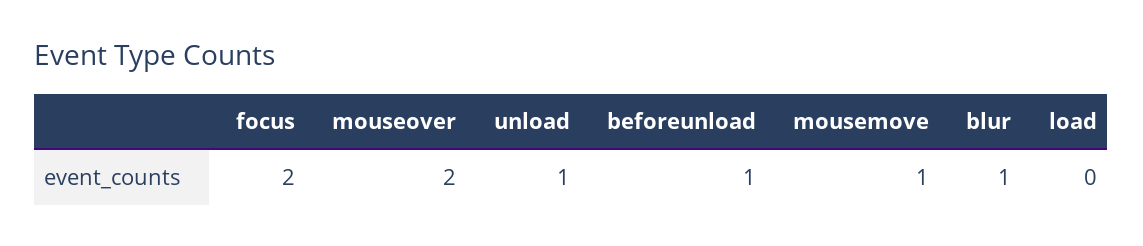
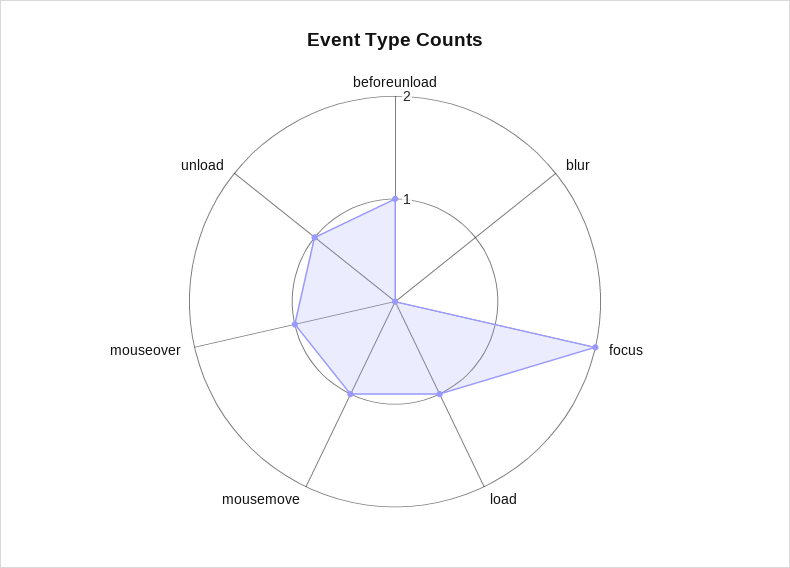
mouseover: 2 -> 1
blur: 1 -> 0
load: 0 -> 1

